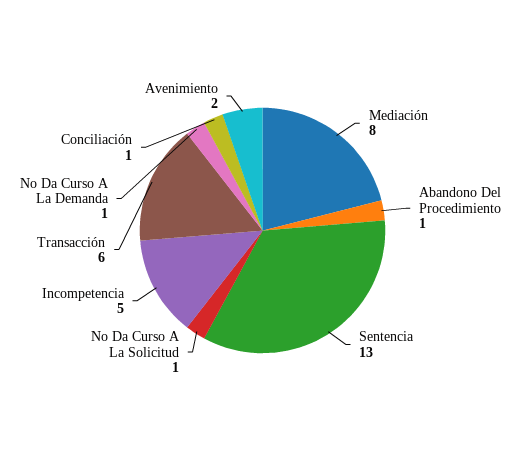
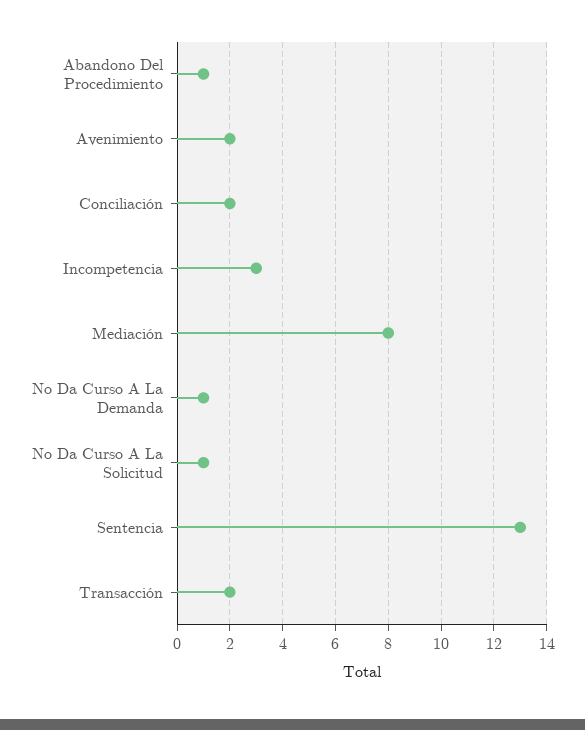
Incompetencia: 5 -> 3
Transacción: 6 -> 2
Conciliación: 1 -> 2

